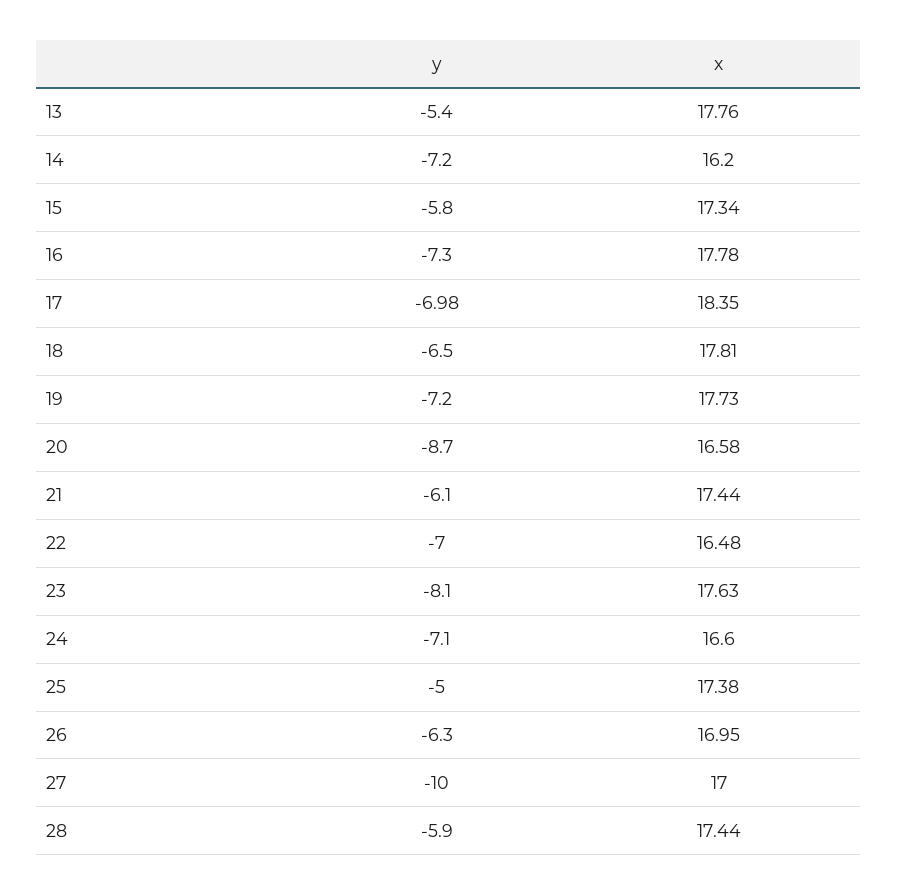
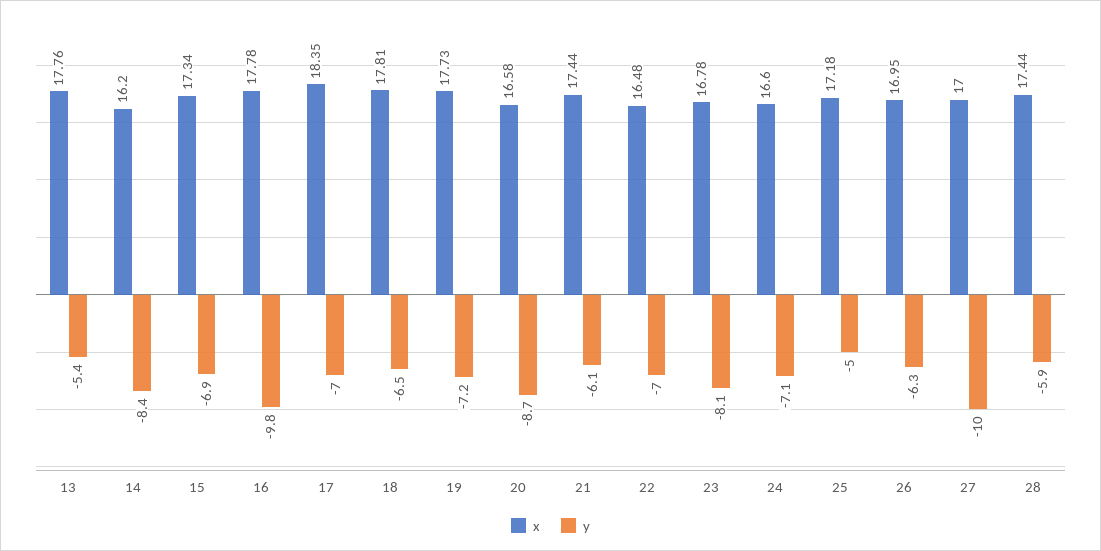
y, 14: -7.2 -> -8.4
y, 15: -5.8 -> -6.9
y, 16: -7.3 -> -9.8
x, 23: 17.63 -> 16.78
x, 25: 17.38 -> 17.18

